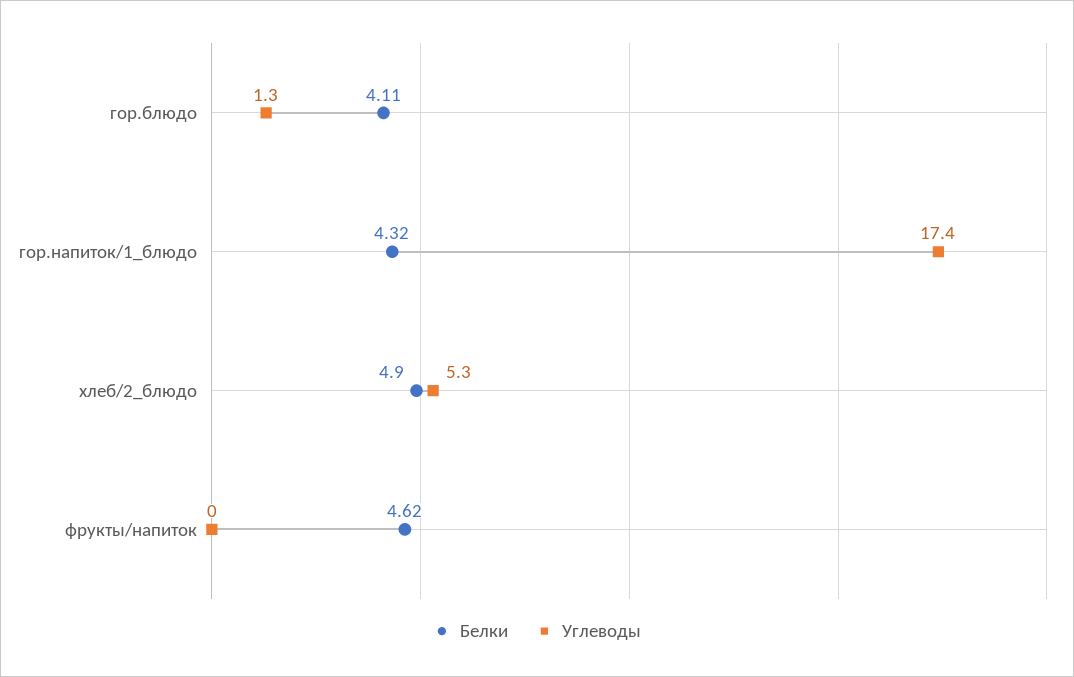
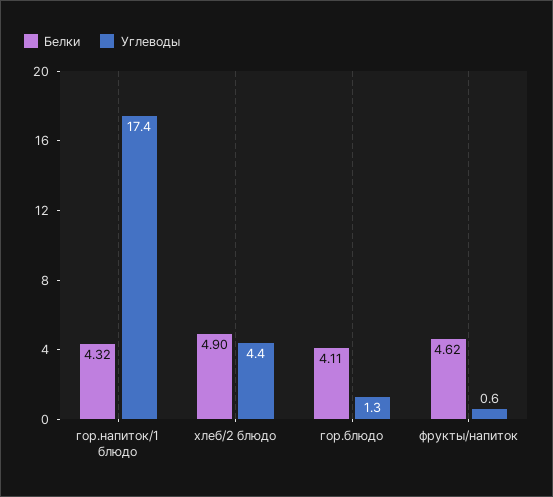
Углеводы, хлеб/2_блюдо: 5.3 -> 4.4
Углеводы, фрукты/напиток: 0 -> 0.6

